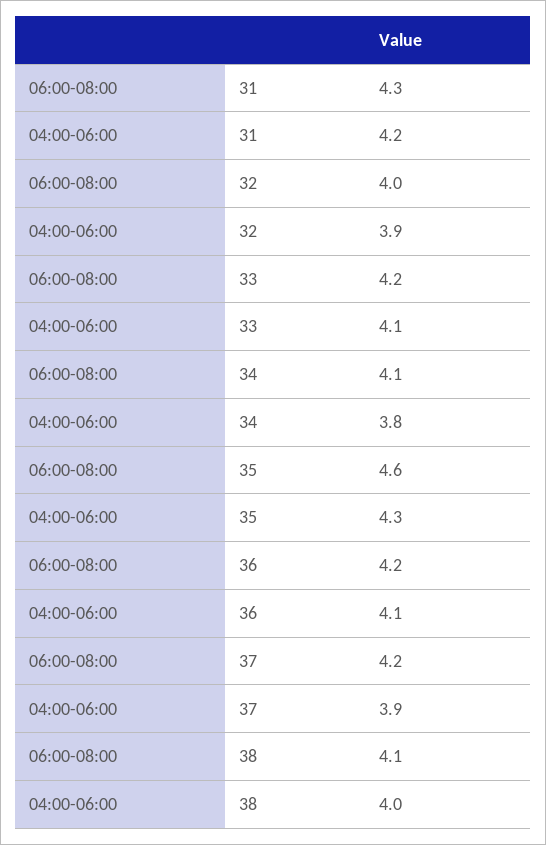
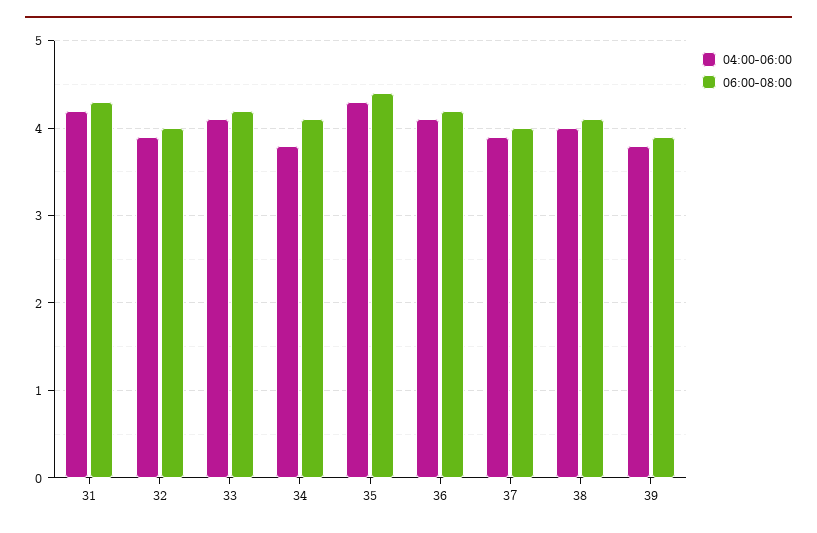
06:00-08:00, 35: 4.6 -> 4.4
06:00-08:00, 37: 4.2 -> 4
04:00-06:00, 39: none -> 3.8
06:00-08:00, 39: none -> 3.9

